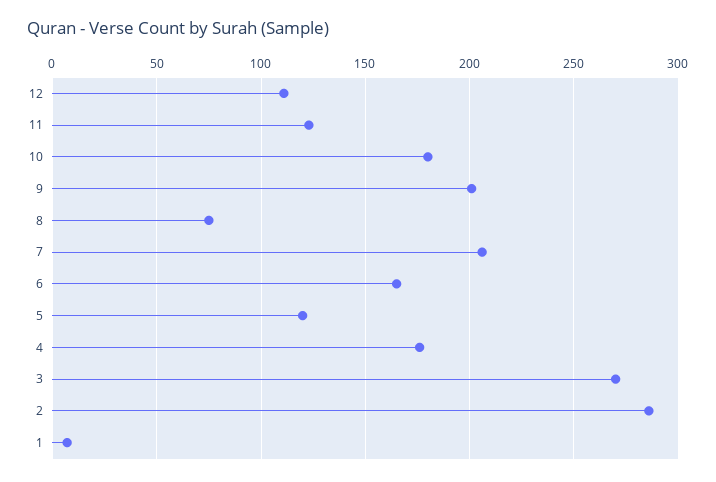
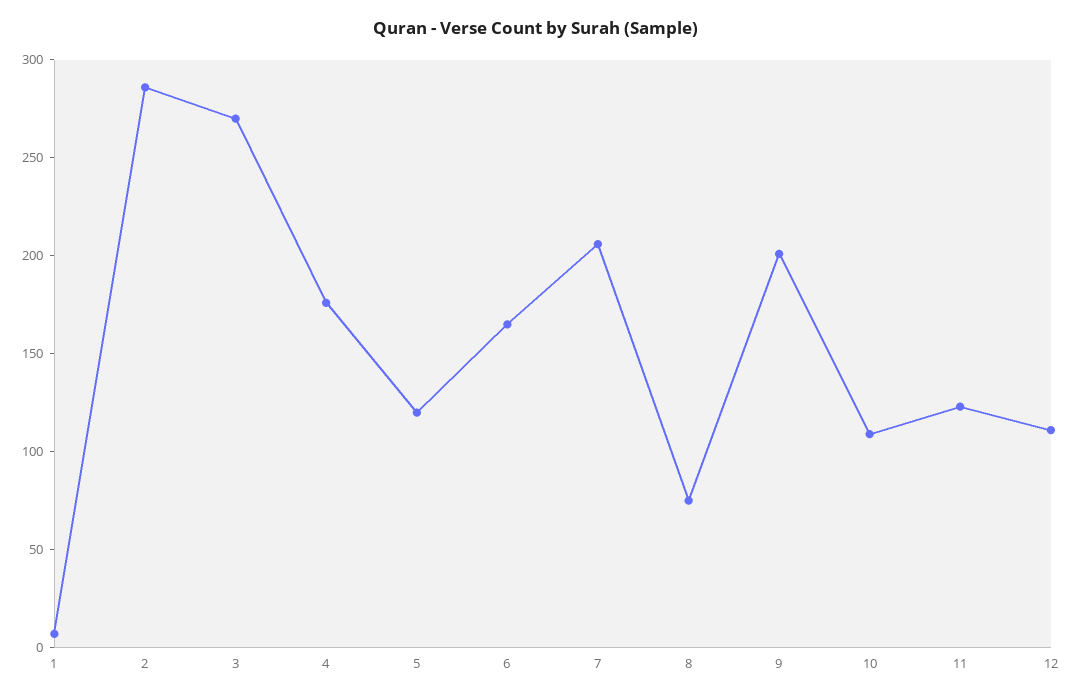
10: 180 -> 110

